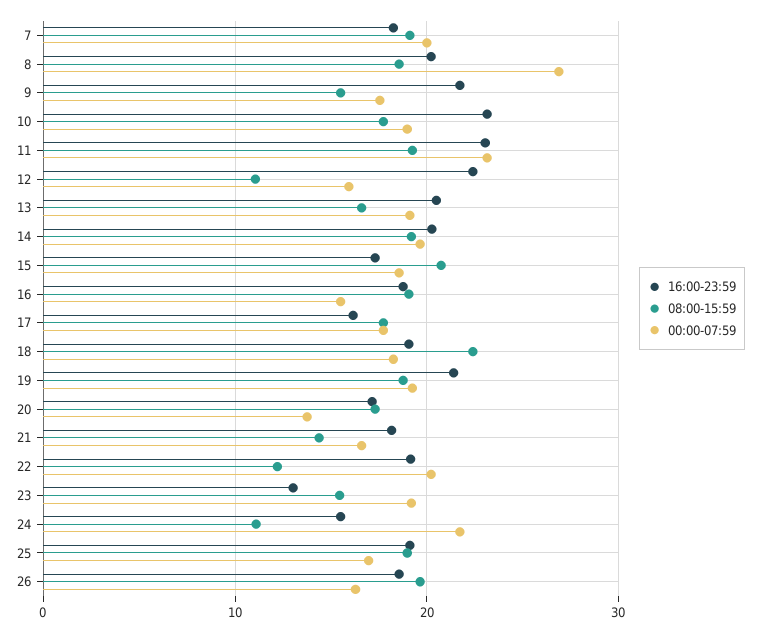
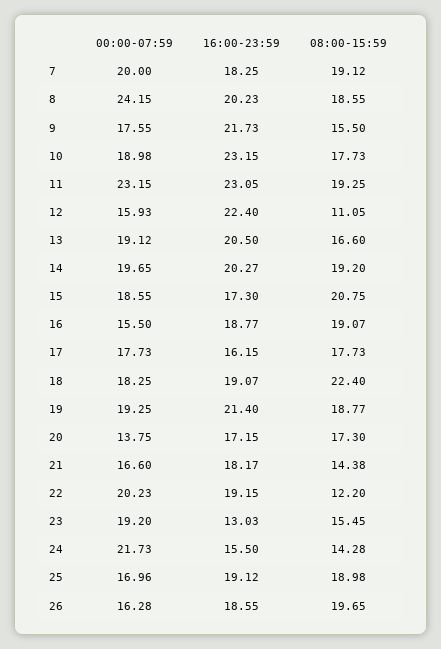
00:00-07:59, 8: 27 -> 24.15
08:00-15:59, 24: 11 -> 14.28

